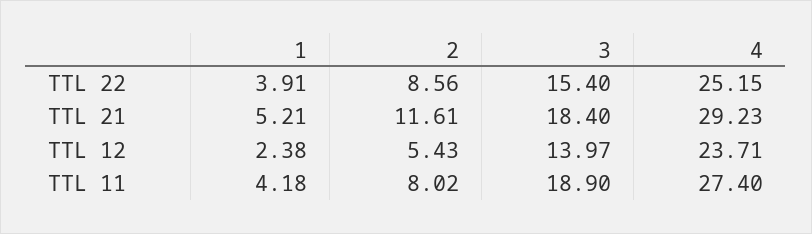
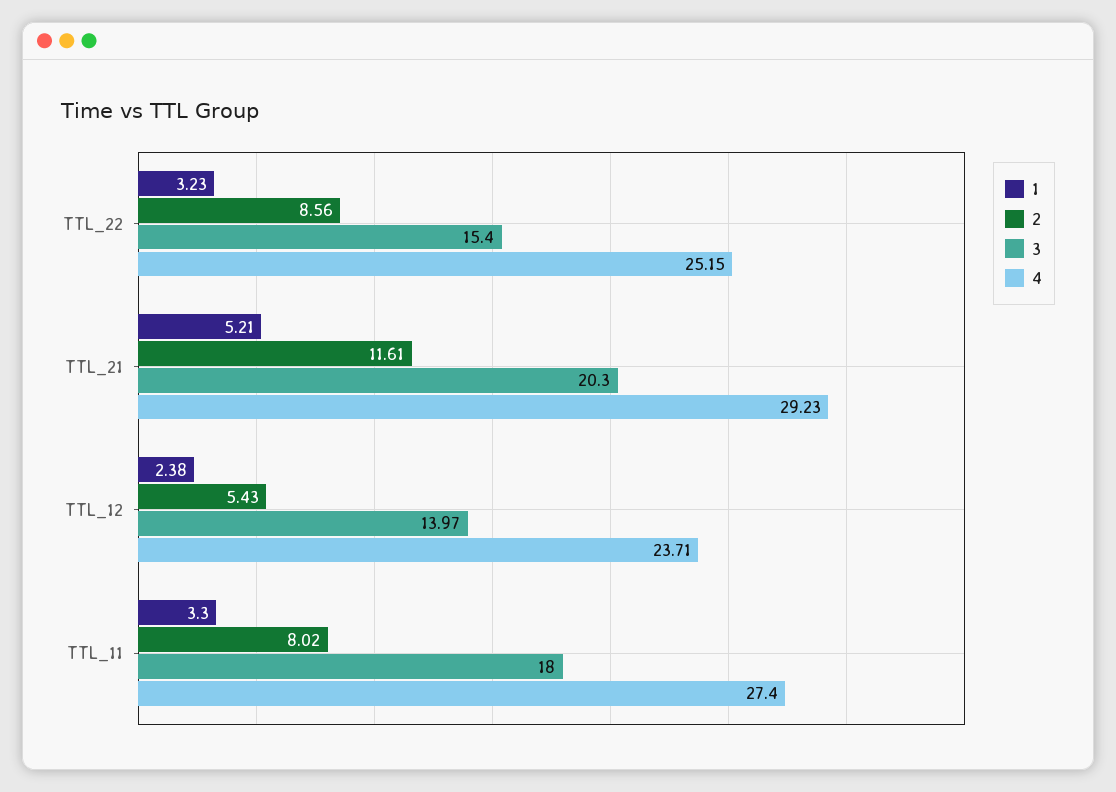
1, TTL 22: 3.91 -> 3.23
3, TTL 21: 18.4 -> 20.3
1, TTL 11: 4.18 -> 3.3
3, TTL 11: 18.9 -> 18

